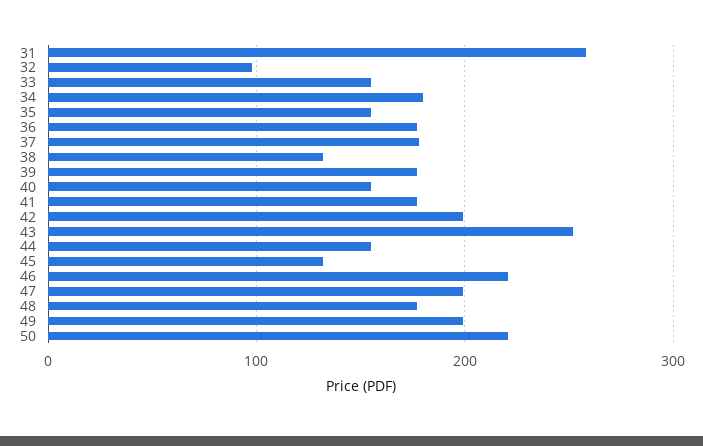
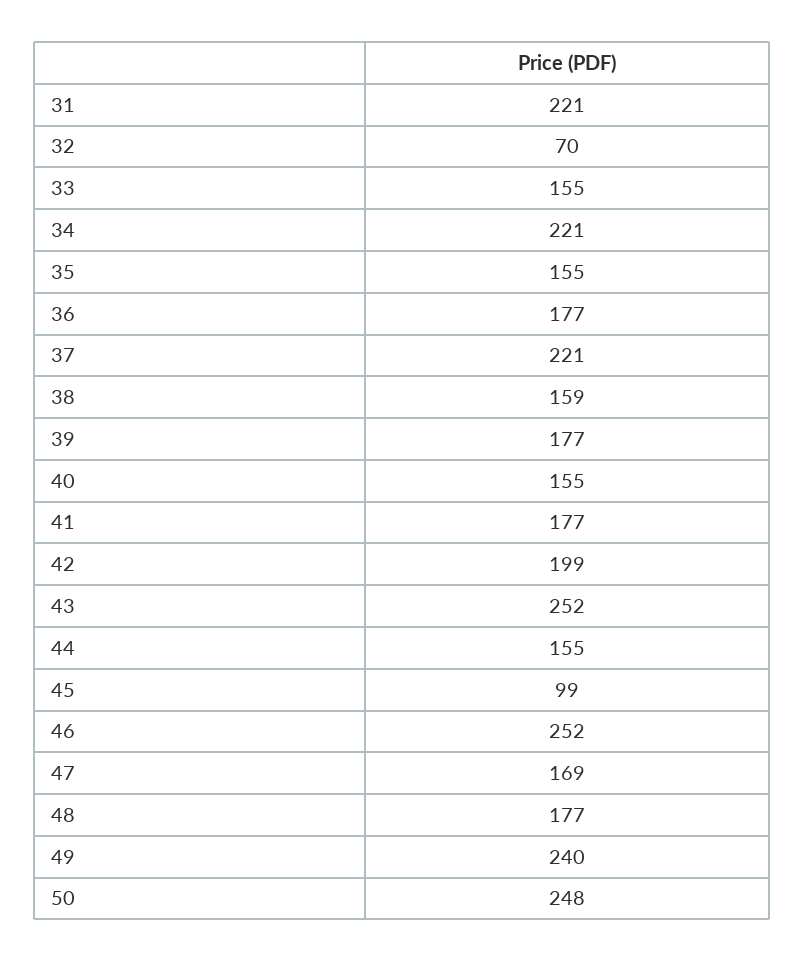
31: 260 -> 221
32: 100 -> 70
34: 180 -> 221
37: 180 -> 221
38: 130 -> 159
45: 130 -> 99
46: 220 -> 252
47: 200 -> 169
49: 200 -> 240
50: 220 -> 248

